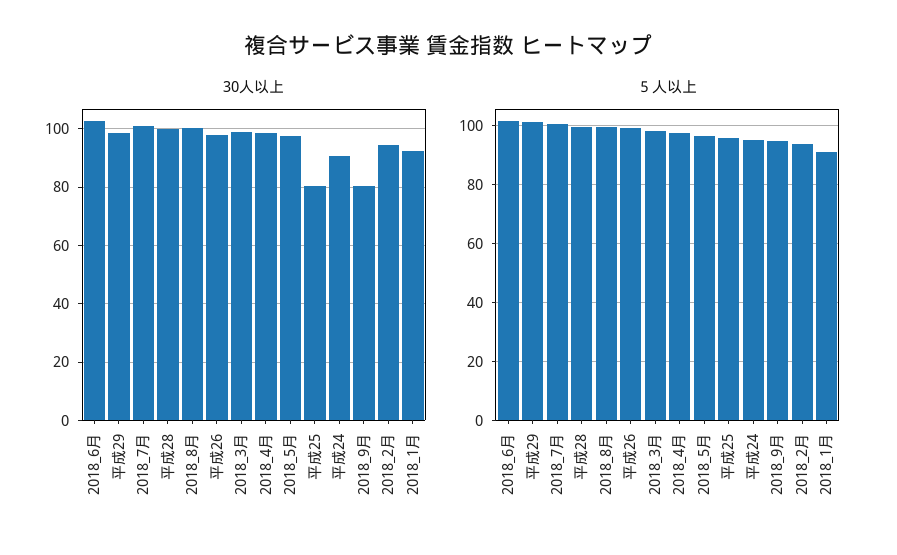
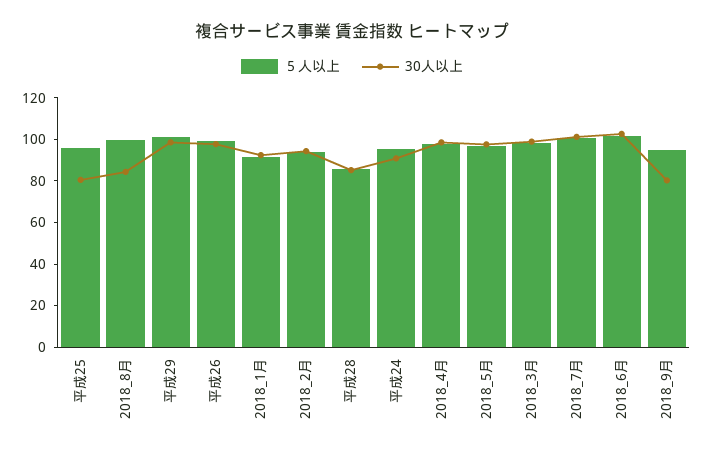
30人以上, 平成28: 100 -> 85
30人以上, 2018_8月: 100 -> 85
５人以上, 平成28: 100 -> 85

